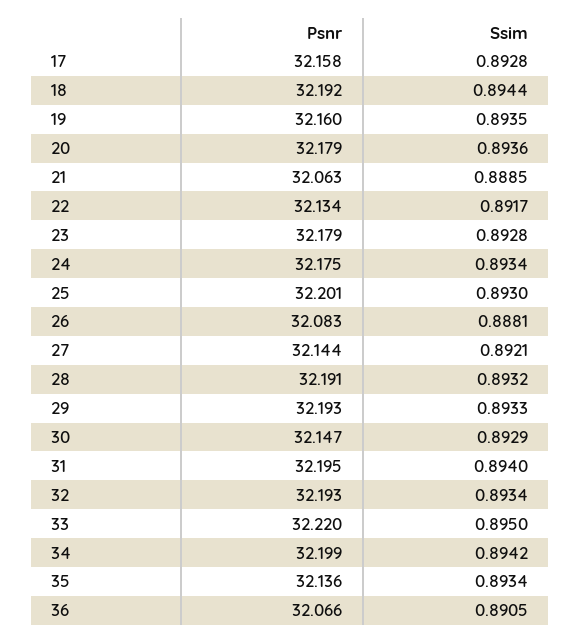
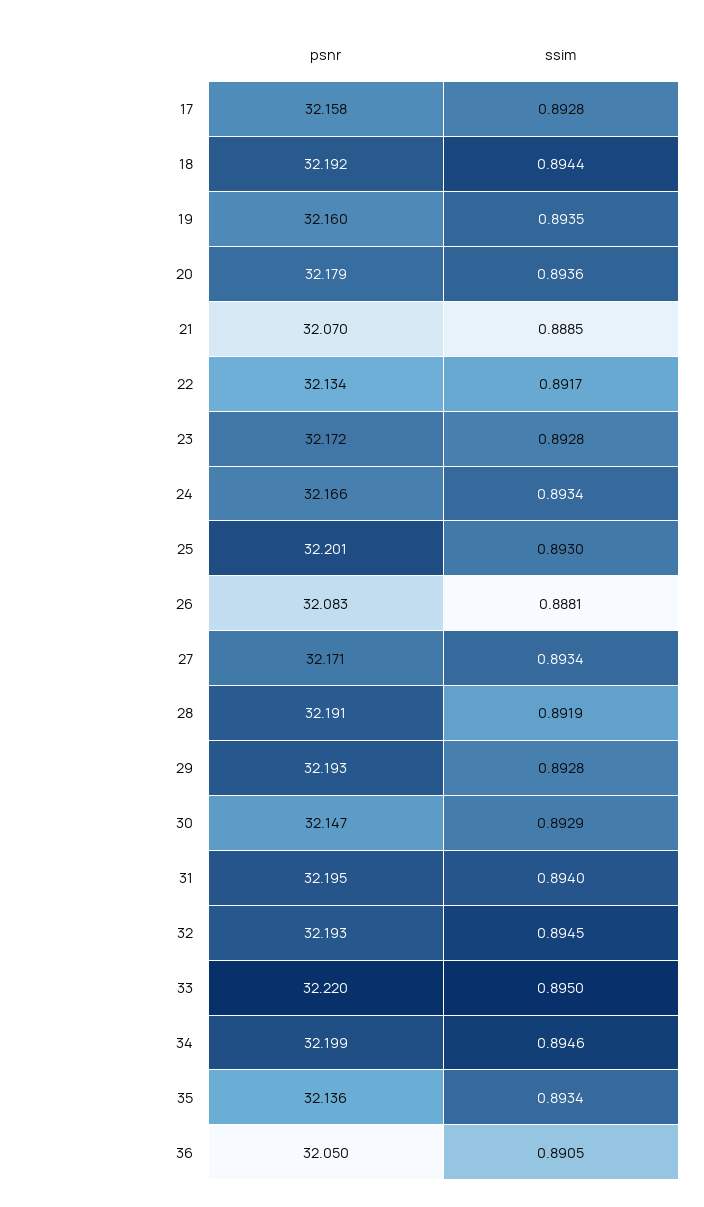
Psnr, 21: 32.063 -> 32.07
Psnr, 23: 32.179 -> 32.172
Psnr, 24: 32.175 -> 32.166
Psnr, 27: 32.144 -> 32.171
Ssim, 27: 0.8921 -> 0.8934
Ssim, 28: 0.8932 -> 0.8919
Ssim, 29: 0.8933 -> 0.8928
Ssim, 32: 0.8934 -> 0.8945
Ssim, 34: 0.8942 -> 0.8946
Psnr, 36: 32.066 -> 32.05

